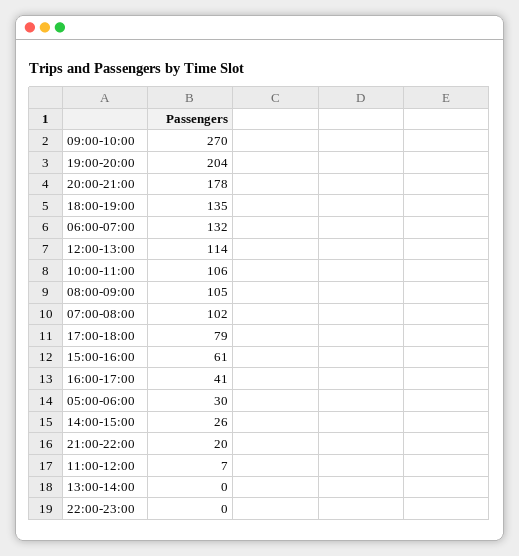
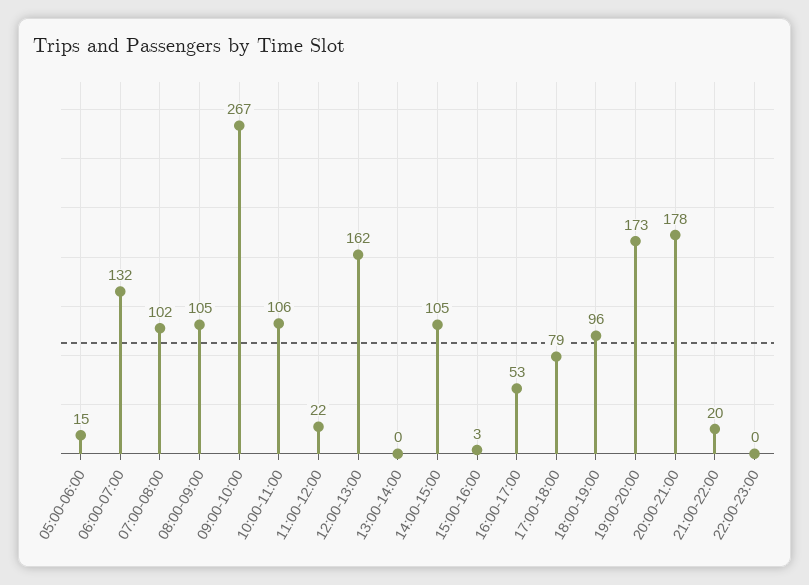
09:00-10:00: 270 -> 267
19:00-20:00: 204 -> 173
18:00-19:00: 135 -> 96
12:00-13:00: 114 -> 162
15:00-16:00: 61 -> 3
16:00-17:00: 41 -> 53
05:00-06:00: 30 -> 15
14:00-15:00: 26 -> 105
11:00-12:00: 7 -> 22

